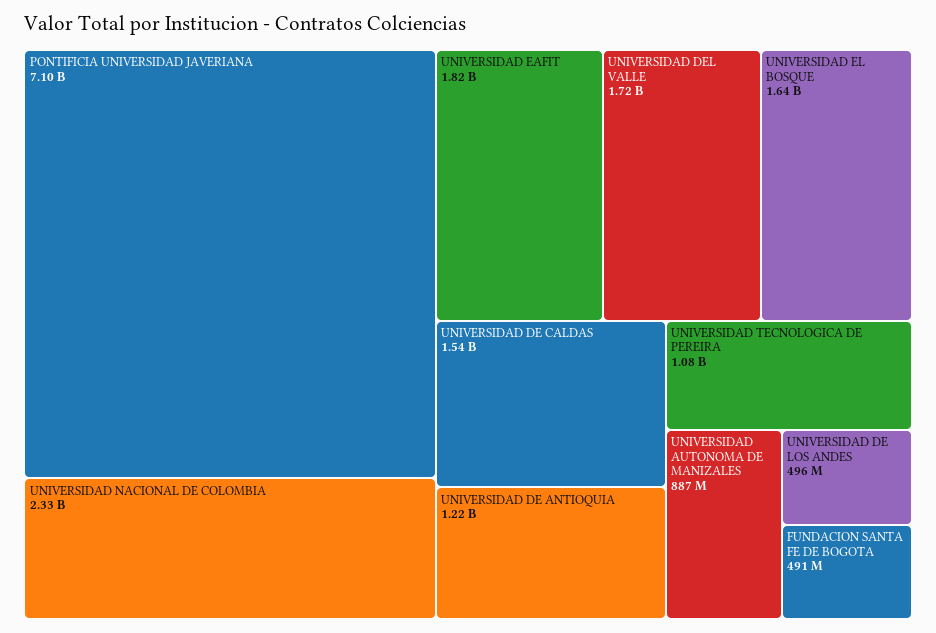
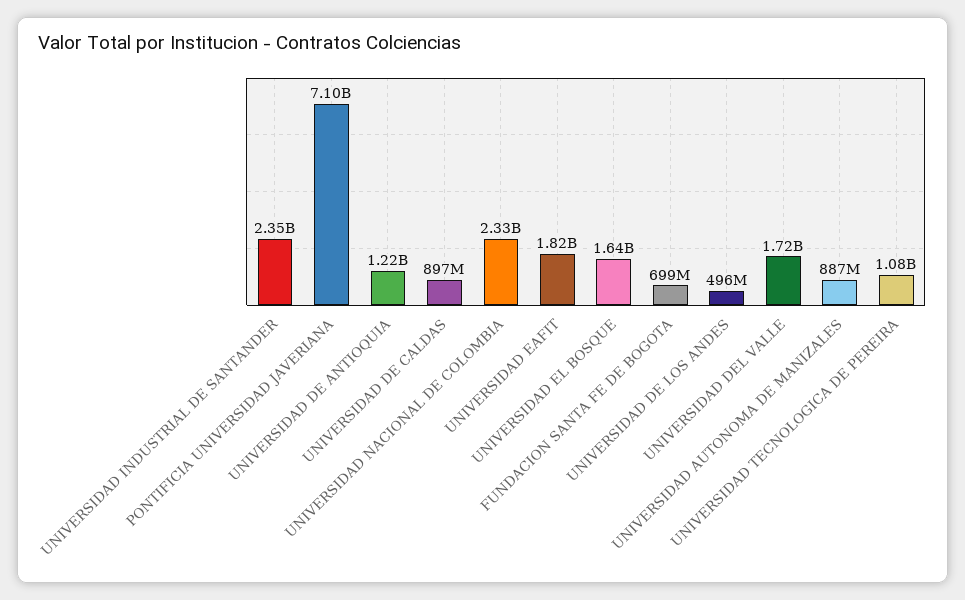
UNIVERSIDAD DE CALDAS: 1540000000 -> 897000000
FUNDACION SANTA FE DE BOGOTA: 491000000 -> 699000000
UNIVERSIDAD INDUSTRIAL DE SANTANDER: none -> 2350000000

